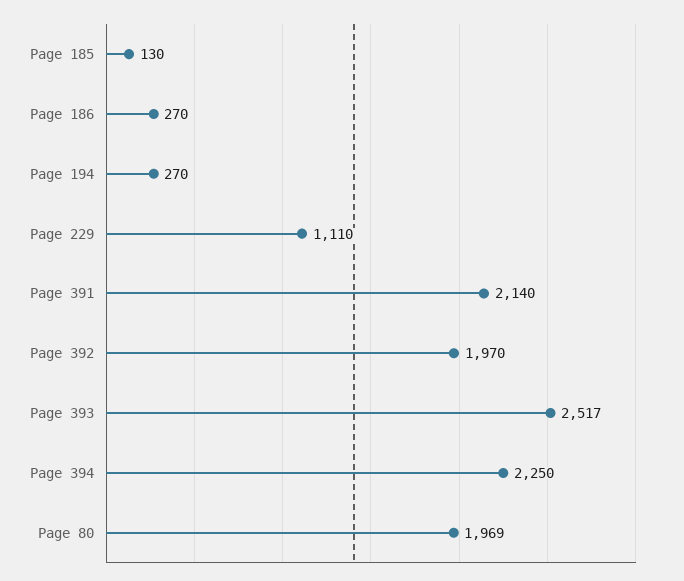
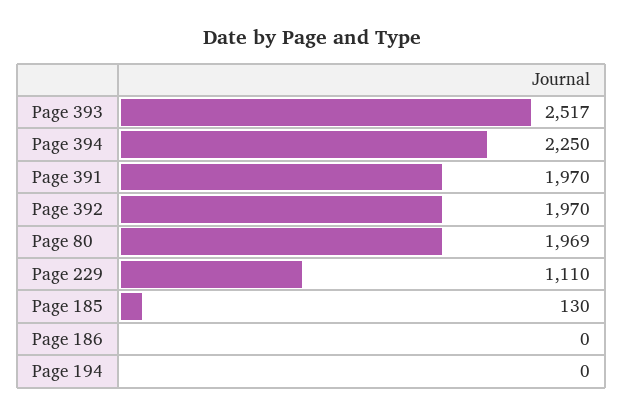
Page 186: 270 -> 0
Page 194: 270 -> 0
Page 391: 2140 -> 1970

